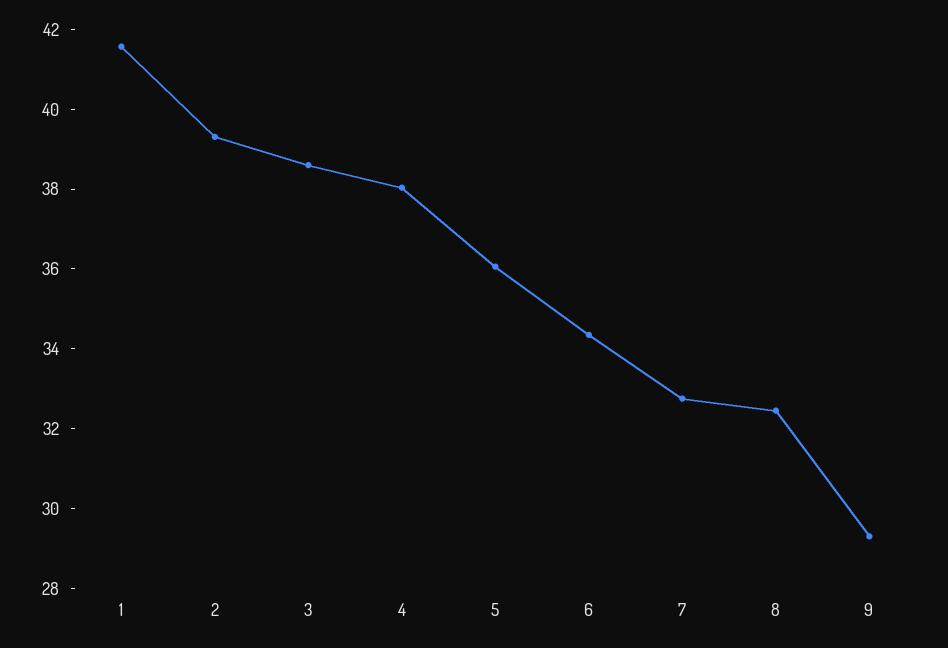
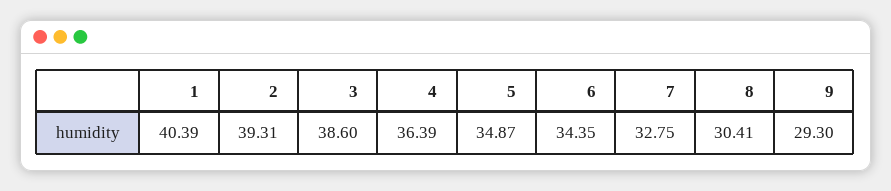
1: 41.5 -> 40.39
4: 38 -> 36.39
5: 36 -> 34.87
8: 32.5 -> 30.41

